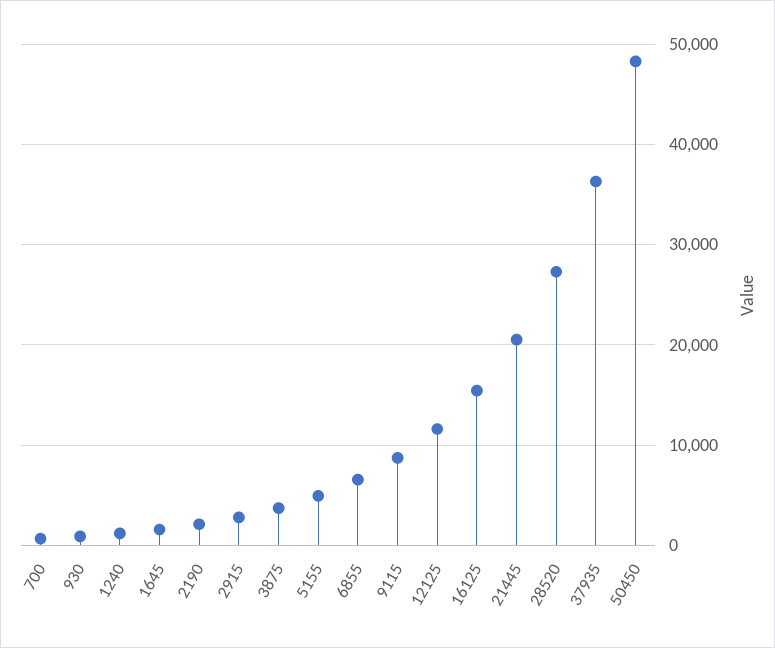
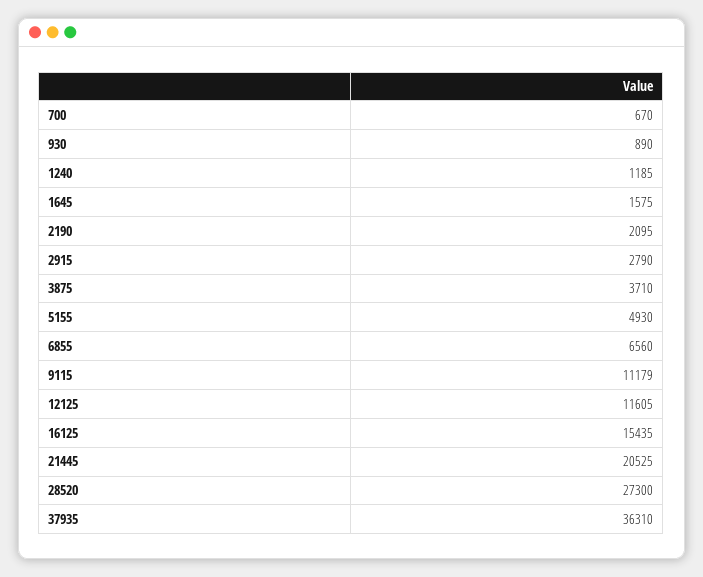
9115: 9000 -> 11179
50450: 48000 -> none

